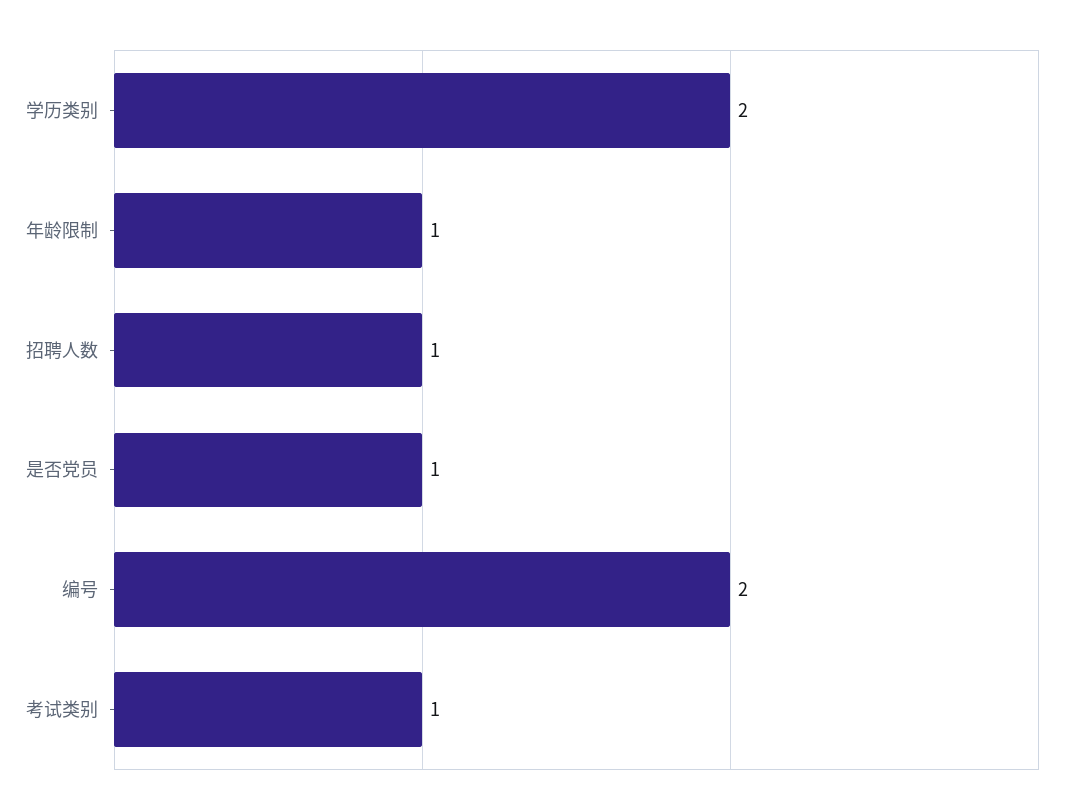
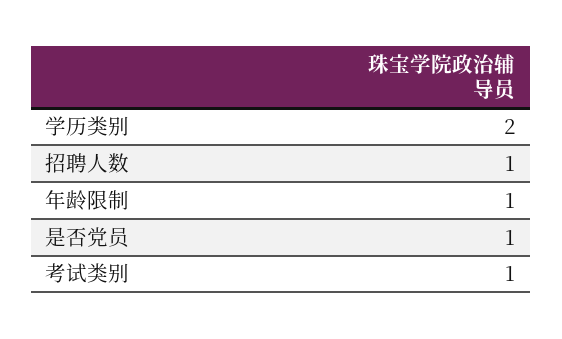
编号: 2 -> none

